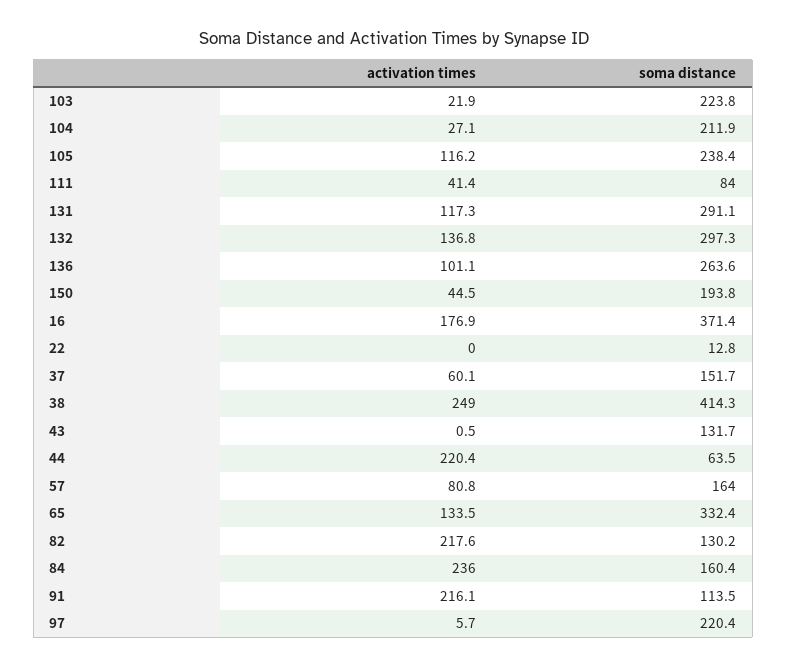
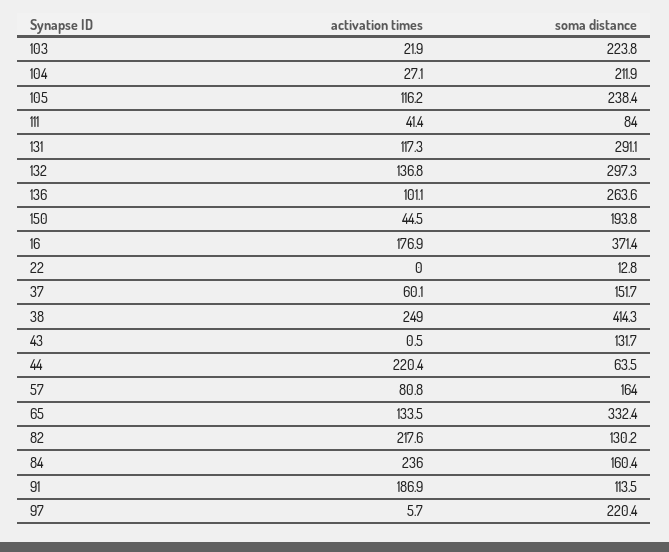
activation times, 91: 216.1 -> 186.9

